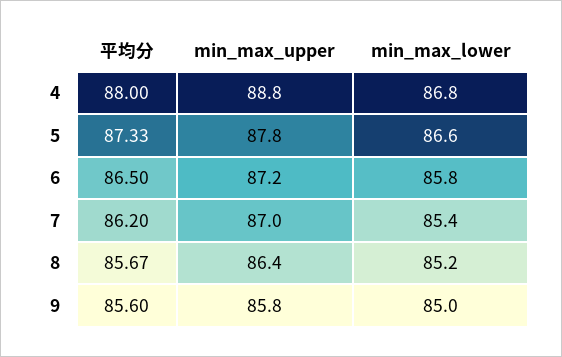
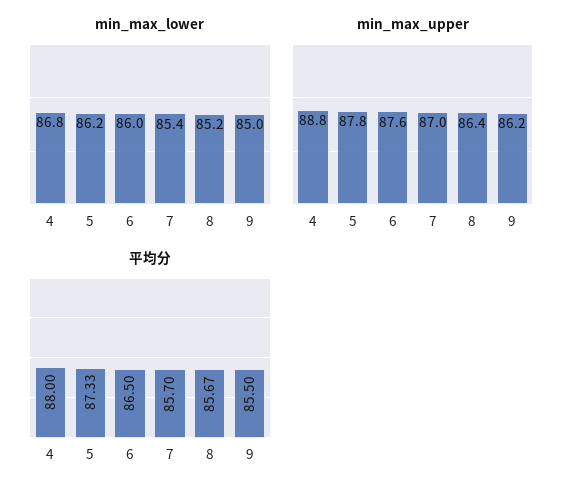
min_max_lower, 5: 86.6 -> 86.2
min_max_upper, 6: 87.2 -> 87.6
min_max_lower, 6: 85.8 -> 86
平均分, 7: 86.2 -> 85.7
平均分, 9: 85.6 -> 85.5
min_max_upper, 9: 85.8 -> 86.2

